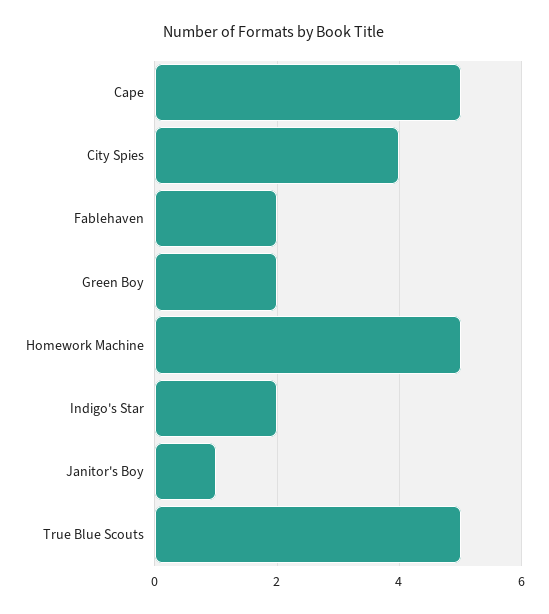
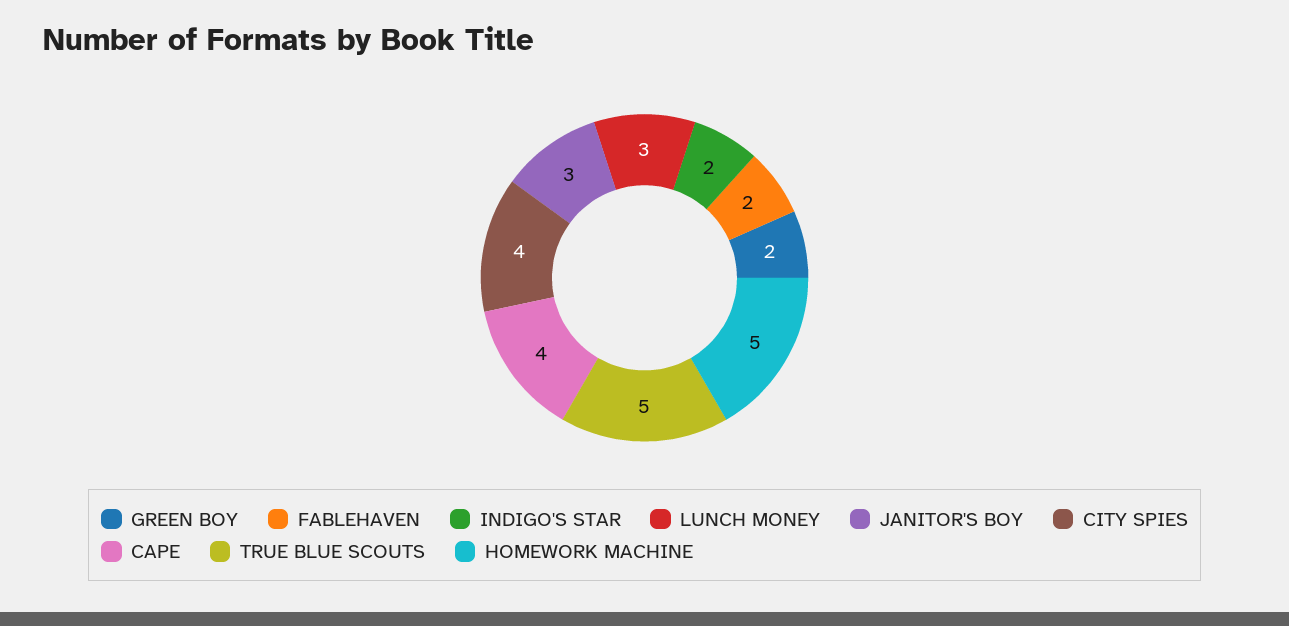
Cape: 5 -> 4
Janitor's Boy: 1 -> 3
LUNCH MONEY: none -> 3

